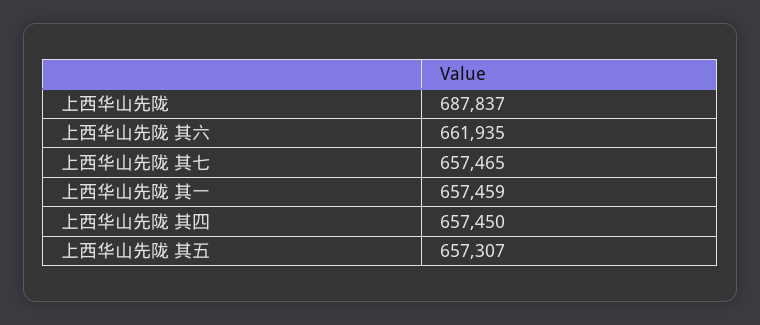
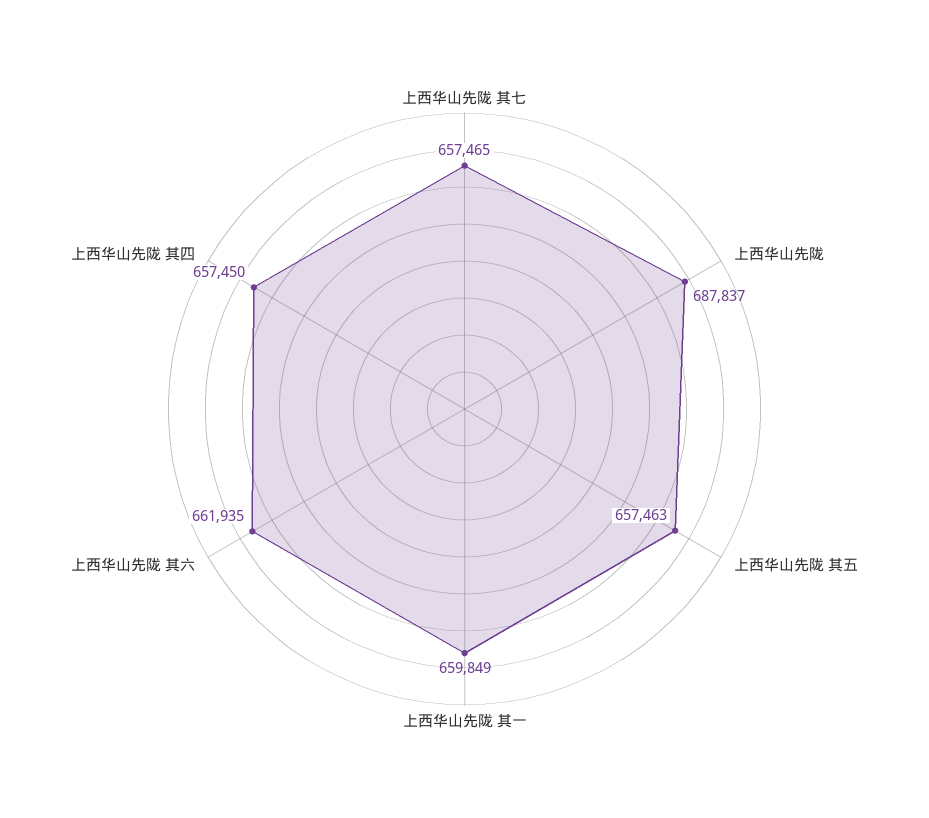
上西华山先陇 其一: 657459 -> 659849
上西华山先陇 其五: 657307 -> 657463

